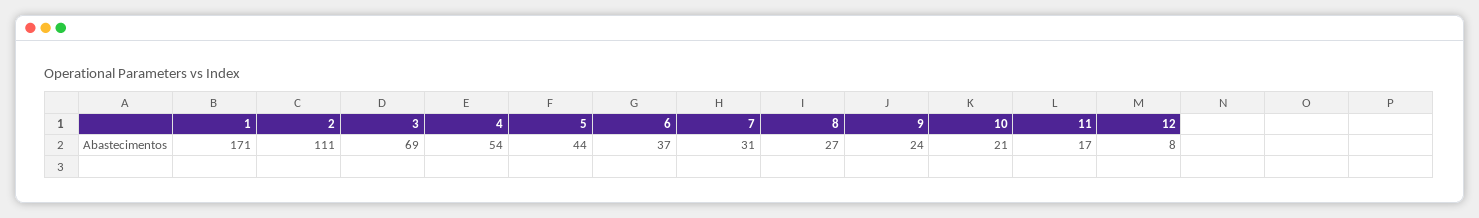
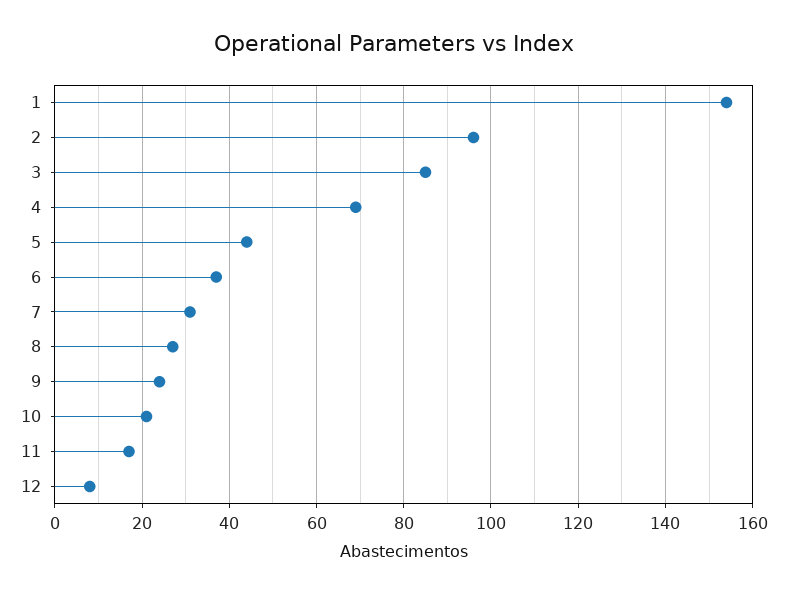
1: 171 -> 155
2: 111 -> 95
3: 69 -> 85
4: 54 -> 70

